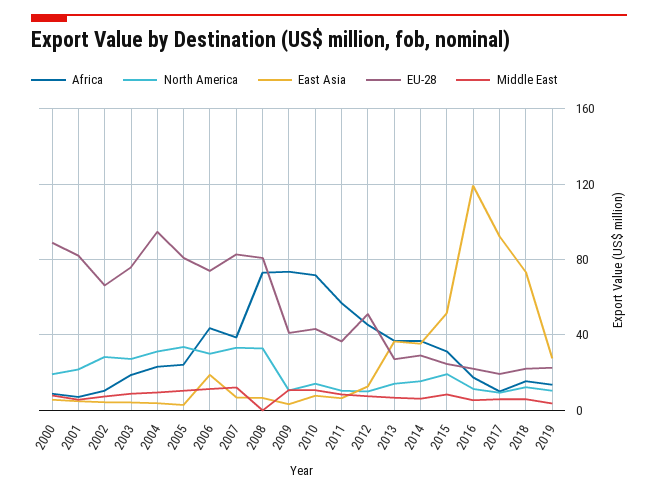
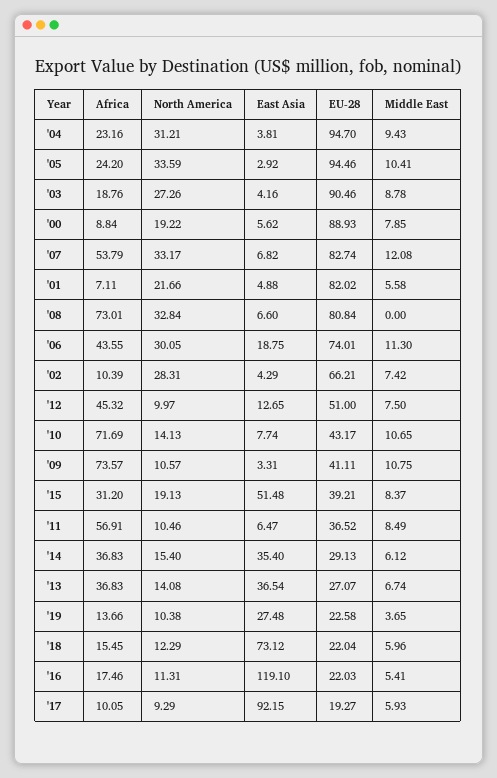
EU-28, 2003: 75 -> 90.46
EU-28, 2005: 80 -> 94.46
Africa, 2007: 40 -> 53.79
EU-28, 2015: 25 -> 39.21

